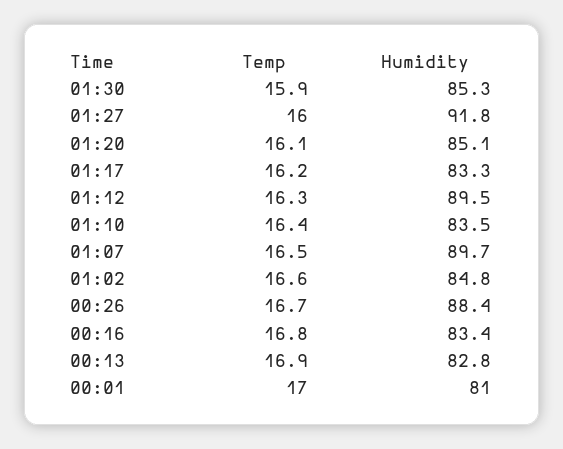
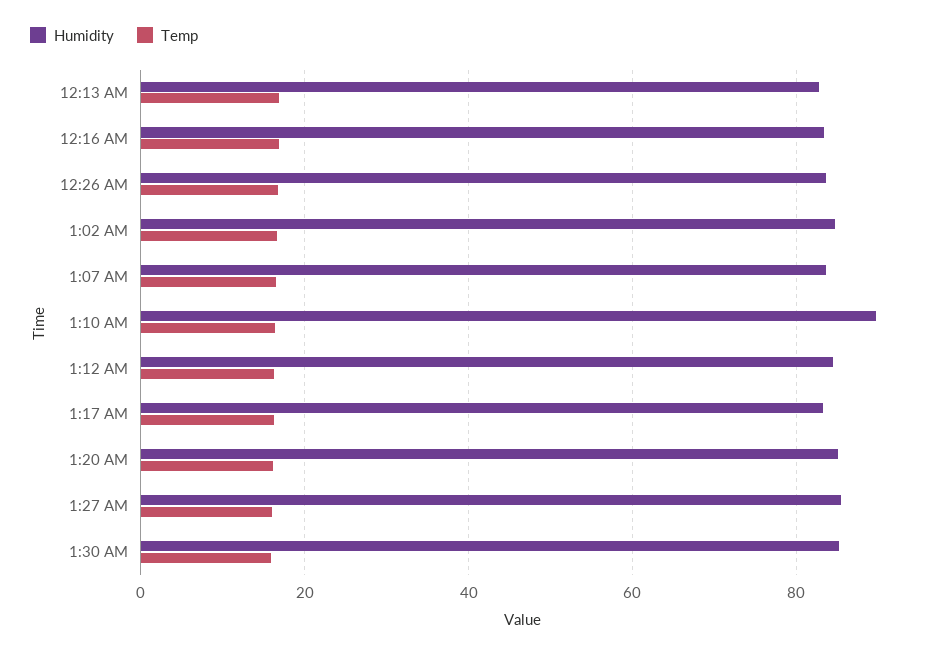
Humidity, 01:27: 91.8 -> 86
Humidity, 01:12: 89.5 -> 84
Humidity, 01:10: 83.5 -> 90
Humidity, 01:07: 89.7 -> 84
Humidity, 00:26: 88.4 -> 84
Temp, 00:01: 17 -> none
Humidity, 00:01: 81 -> none

